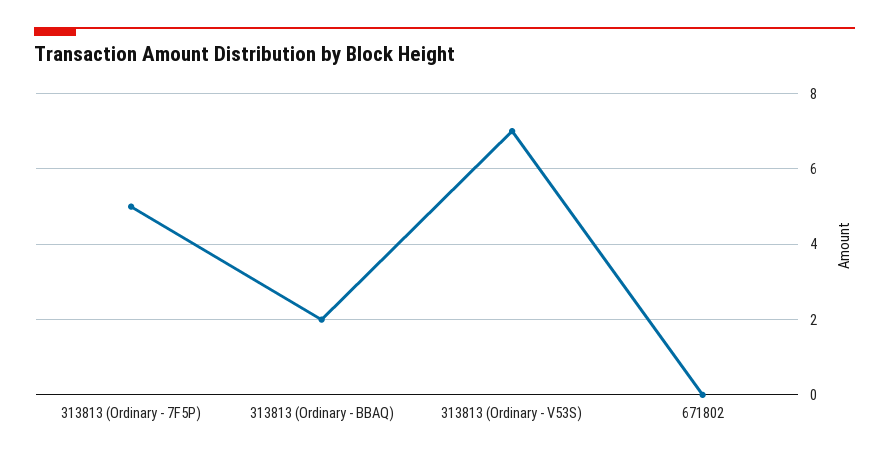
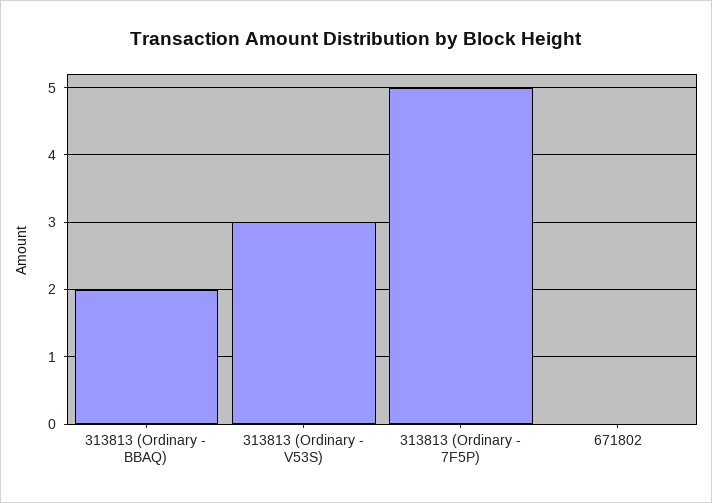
313813 (Ordinary - V53S): 7 -> 3

